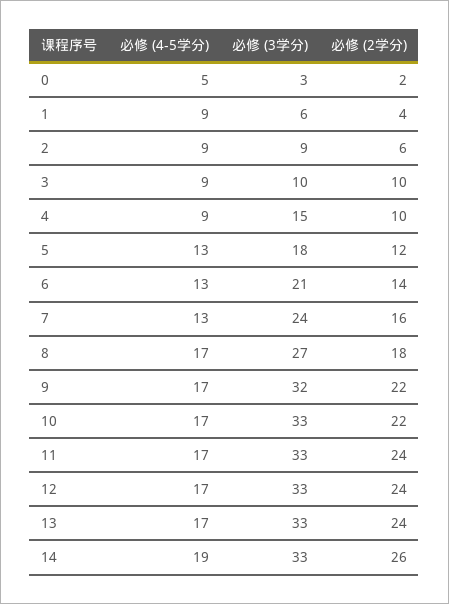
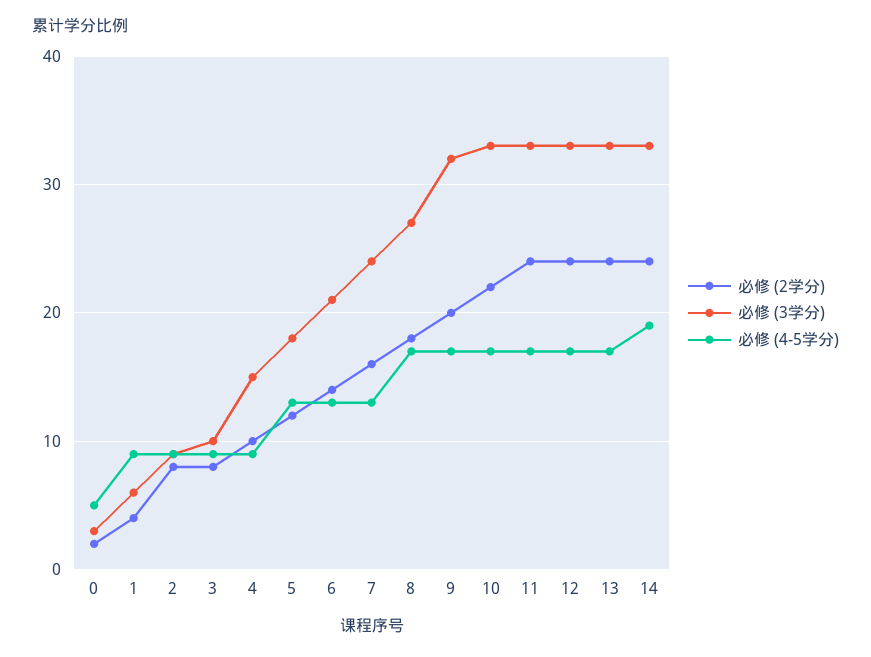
必修 (2学分), 2: 6 -> 8
必修 (2学分), 3: 10 -> 8
必修 (2学分), 9: 22 -> 20
必修 (2学分), 14: 26 -> 24

